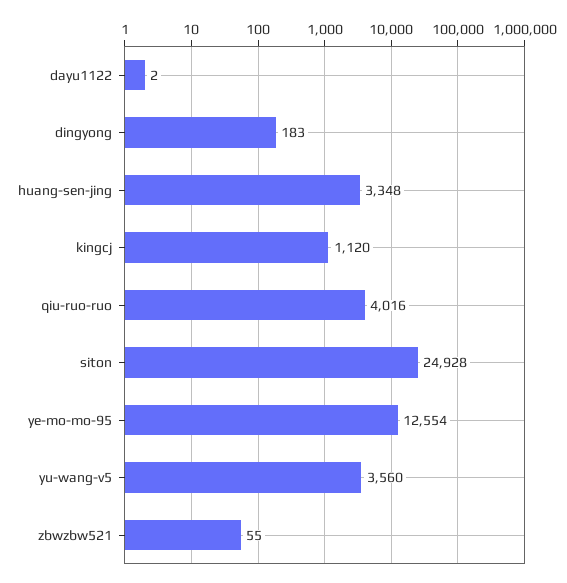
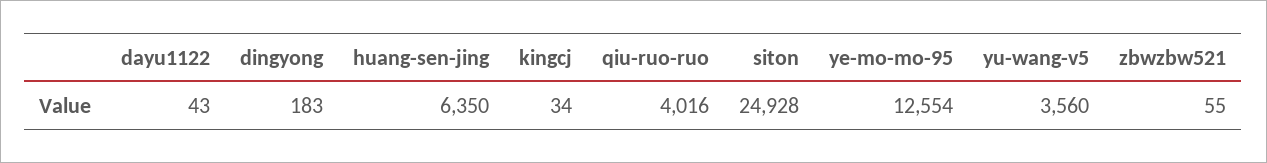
dayu1122: 2 -> 43
huang-sen-jing: 3348 -> 6350
kingcj: 1120 -> 34

